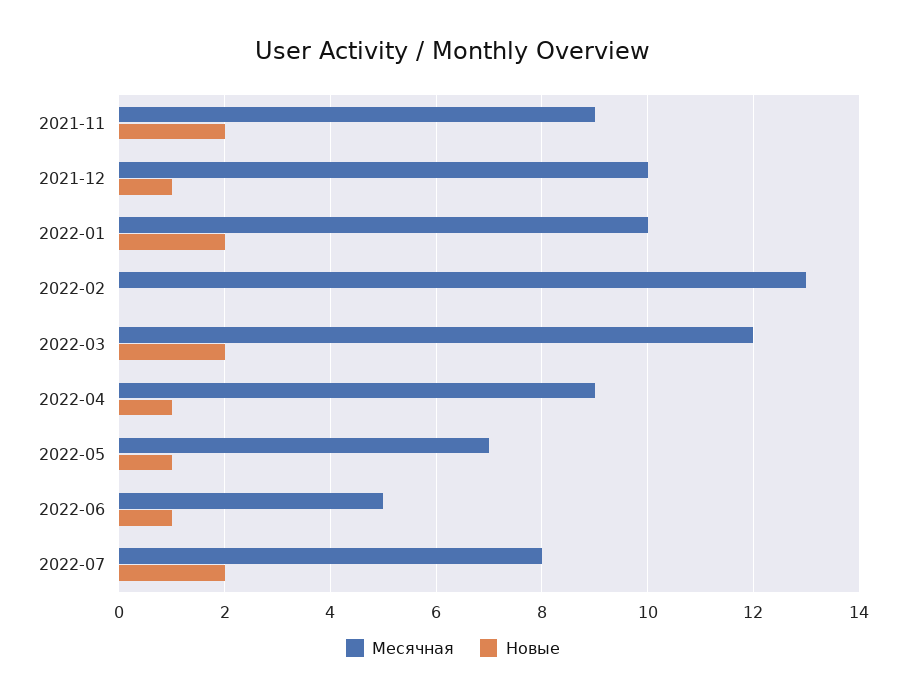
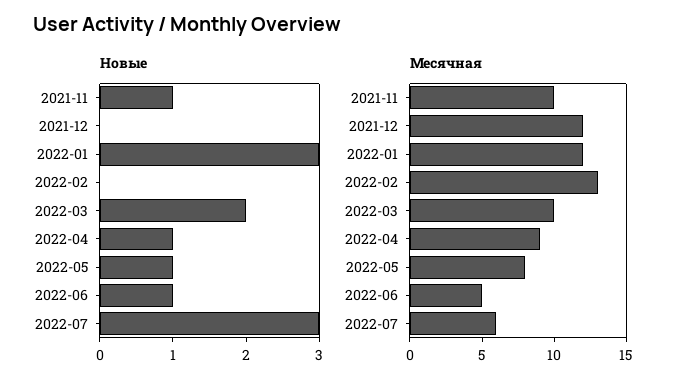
Месячная, 2021-11: 9 -> 10
Новые, 2021-11: 2 -> 1
Месячная, 2021-12: 10 -> 12
Новые, 2021-12: 1 -> 0
Месячная, 2022-01: 10 -> 12
Новые, 2022-01: 2 -> 3
Месячная, 2022-03: 12 -> 10
Месячная, 2022-05: 7 -> 8
Месячная, 2022-07: 8 -> 6
Новые, 2022-07: 2 -> 3

